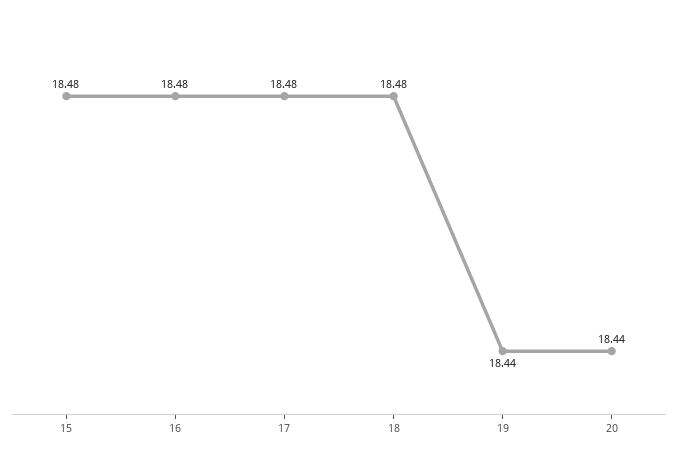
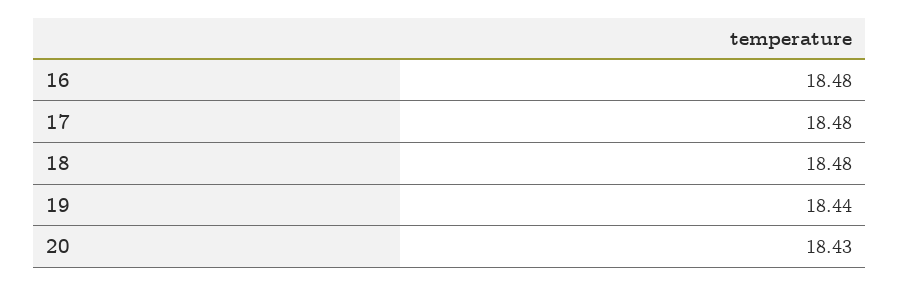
15: 18.48 -> none
20: 18.44 -> 18.43

